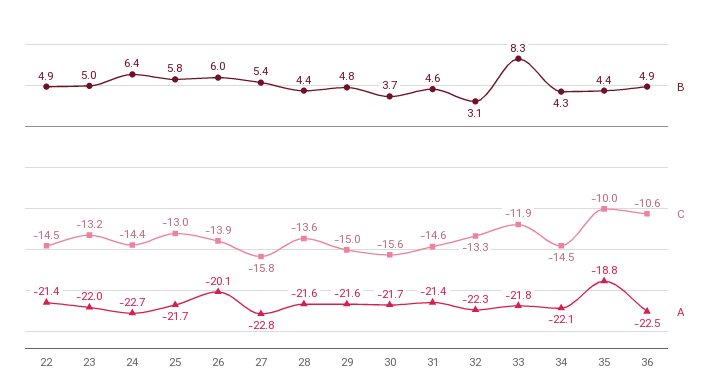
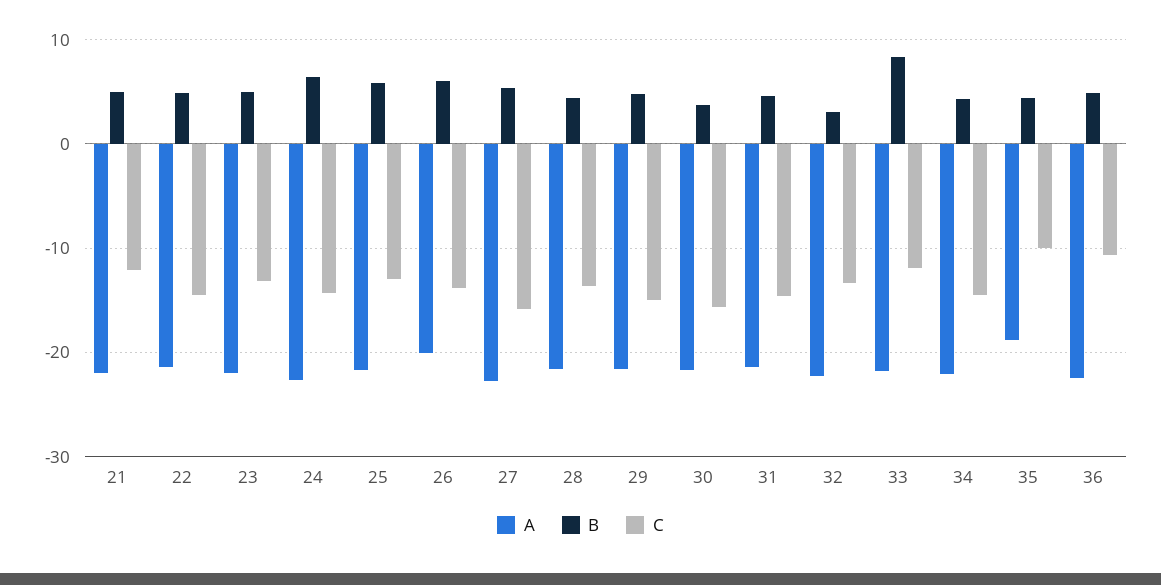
A, 21: none -> -22
B, 21: none -> 5
C, 21: none -> -12

